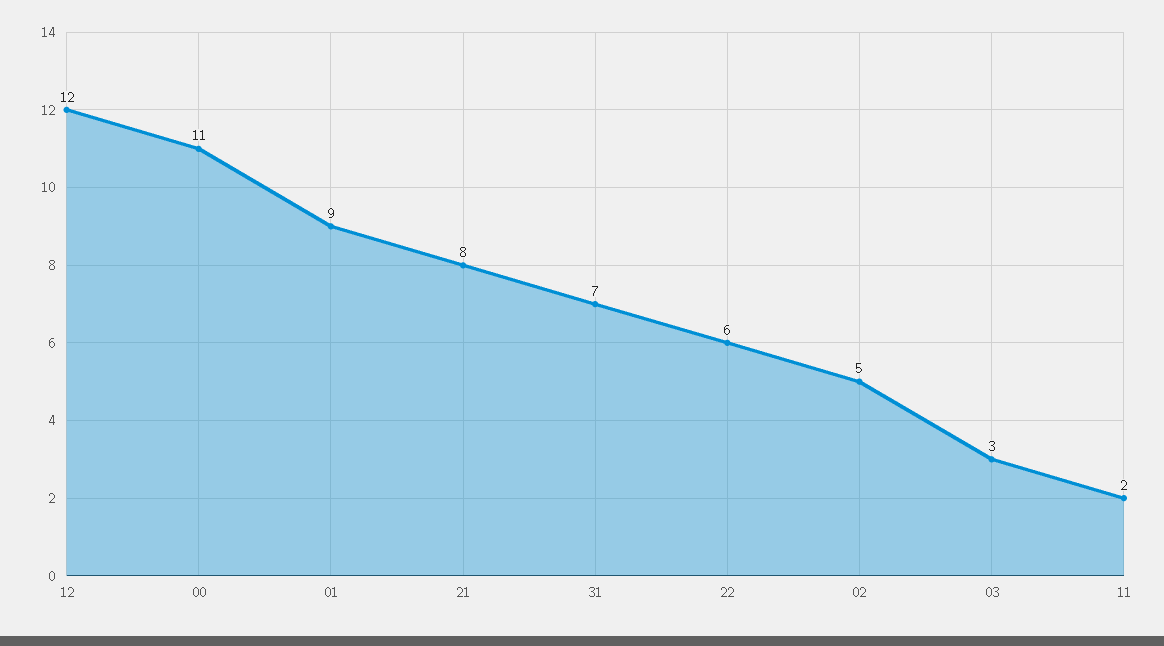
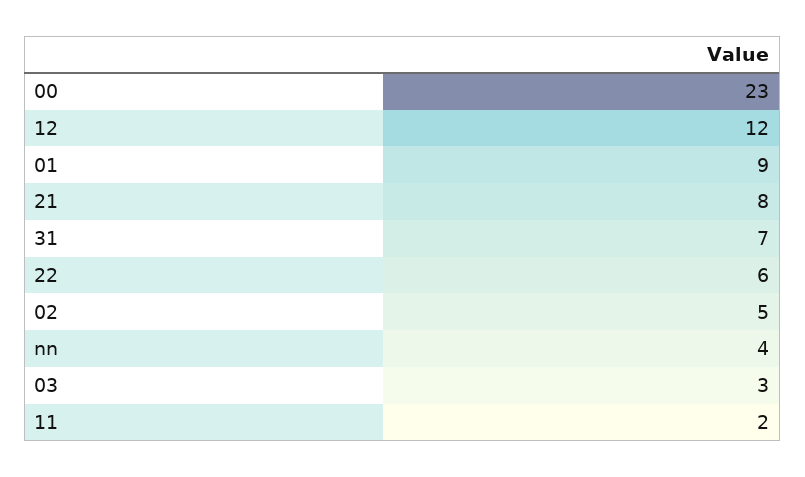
00: 11 -> 23
nn: none -> 4

